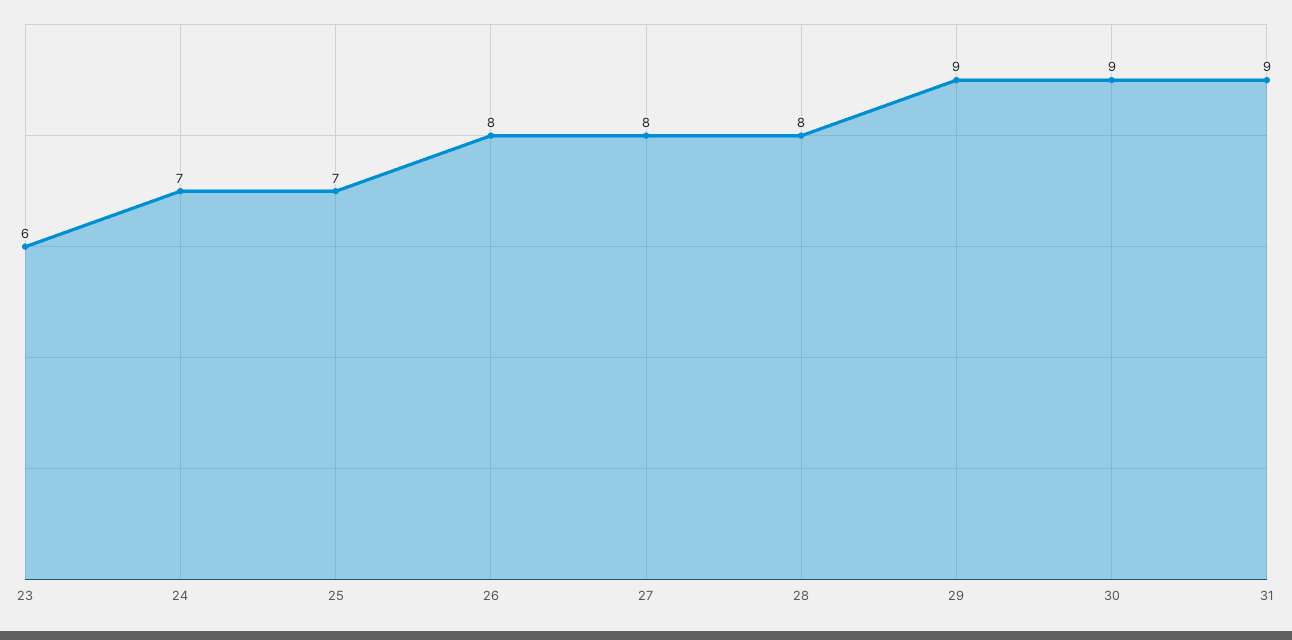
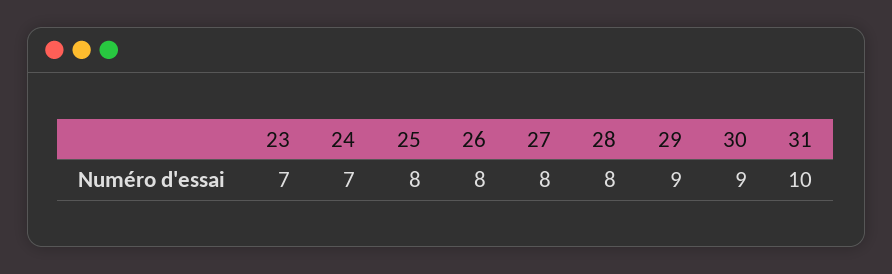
23: 6 -> 7
25: 7 -> 8
31: 9 -> 10

